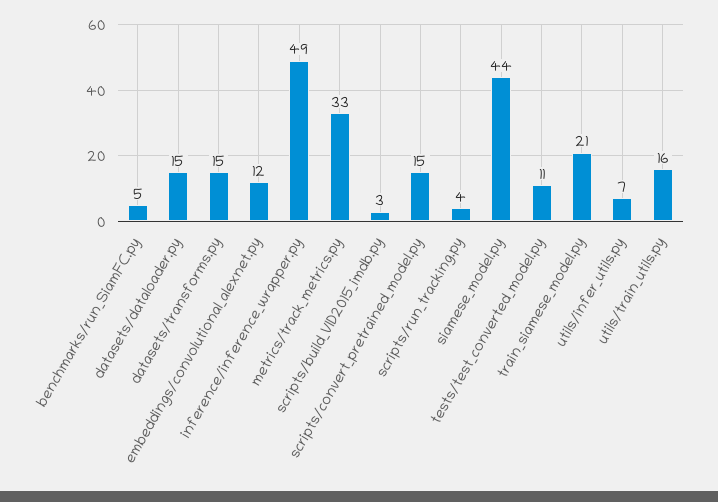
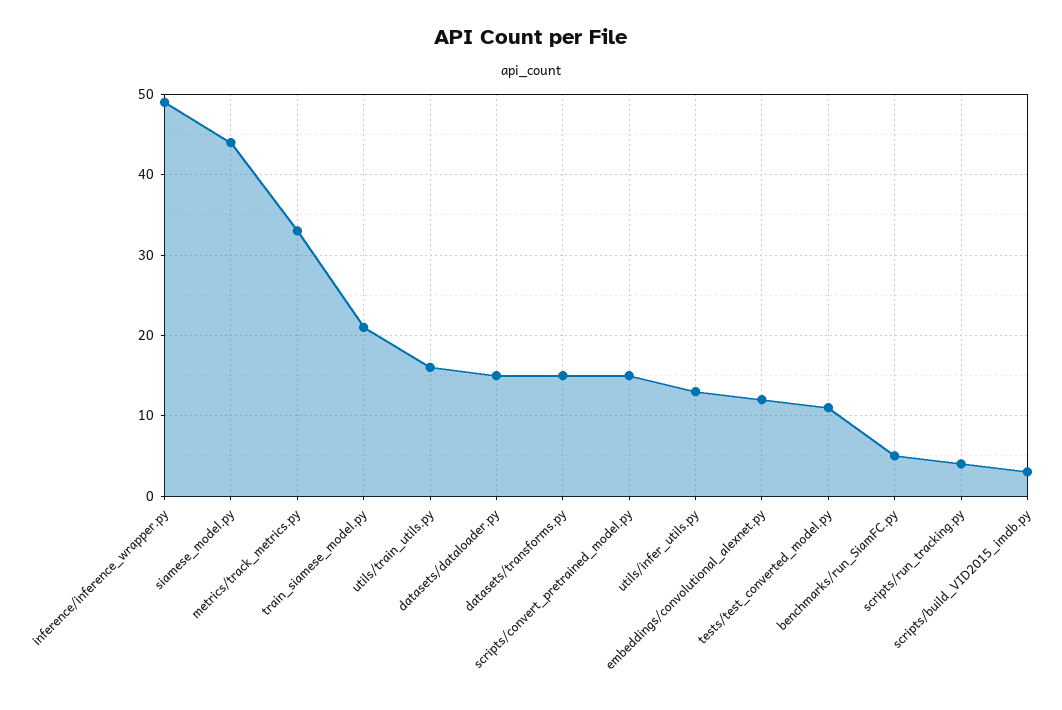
utils/infer_utils.py: 7 -> 13

